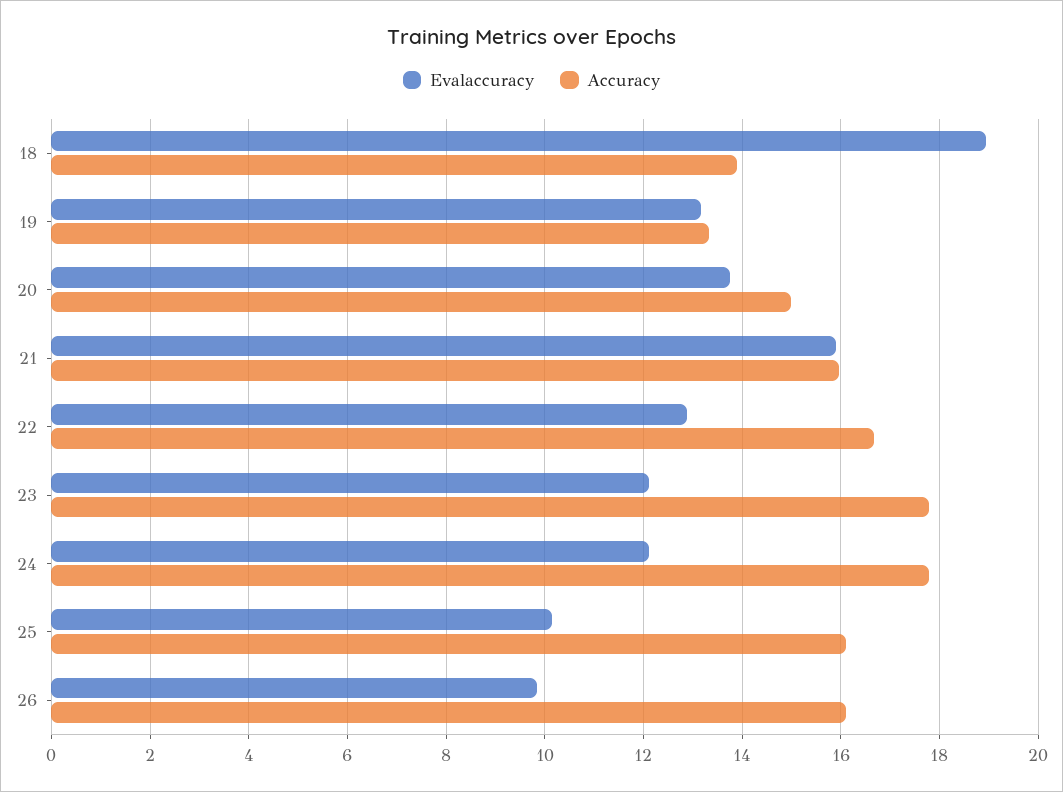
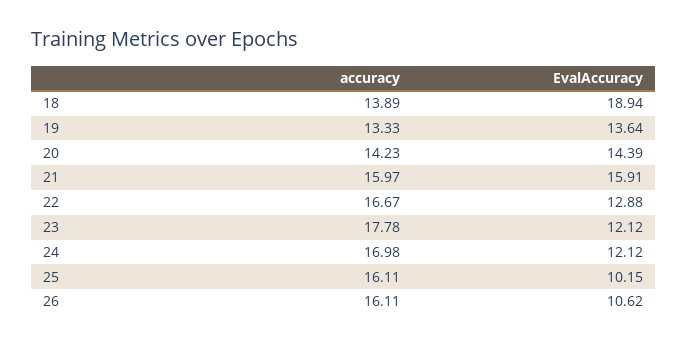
Evalaccuracy, 19: 13.2 -> 13.64
Evalaccuracy, 20: 13.8 -> 14.39
Accuracy, 20: 15 -> 14.23
Accuracy, 24: 17.8 -> 16.98
Evalaccuracy, 26: 9.8 -> 10.62

